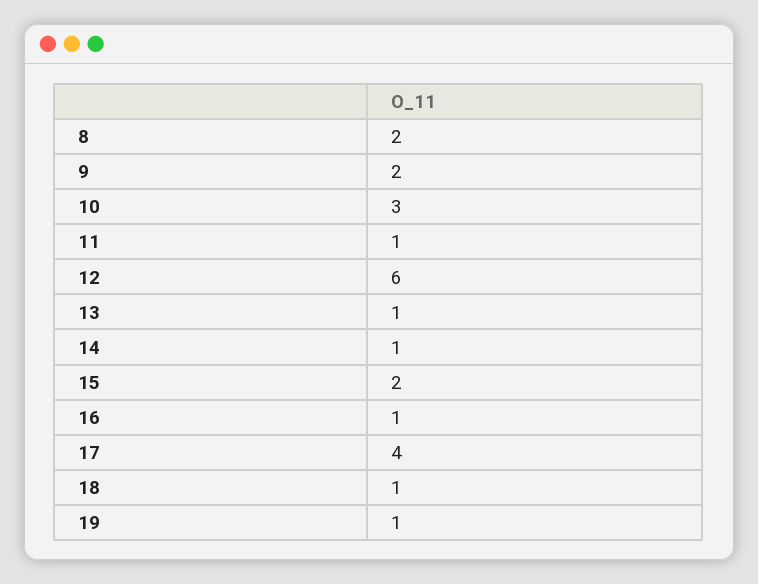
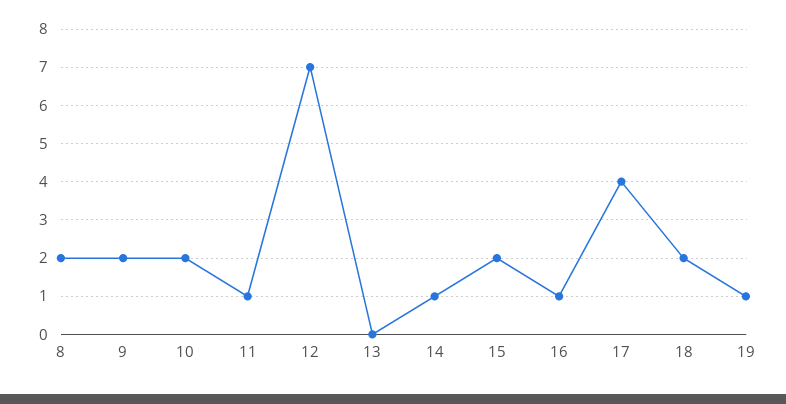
10: 3 -> 2
12: 6 -> 7
13: 1 -> 0
18: 1 -> 2

